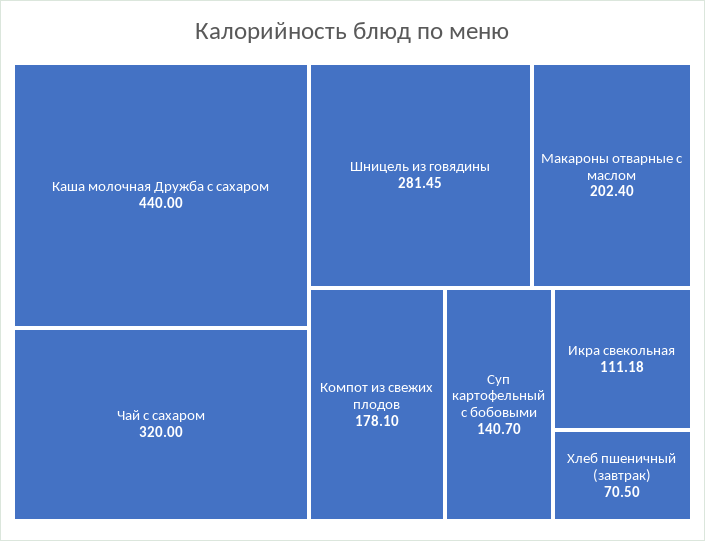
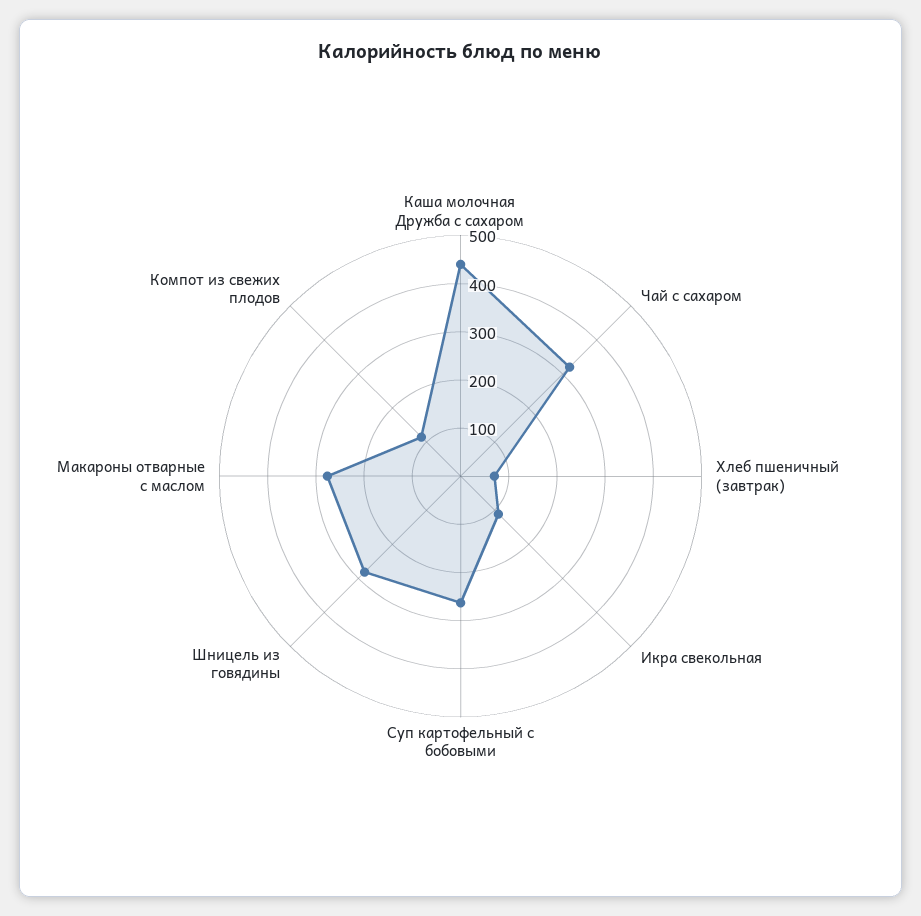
Макароны отварные с маслом: 202.4 -> 280
Компот из свежих плодов: 178.1 -> 120
Суп картофельный с бобовыми: 140.7 -> 260

